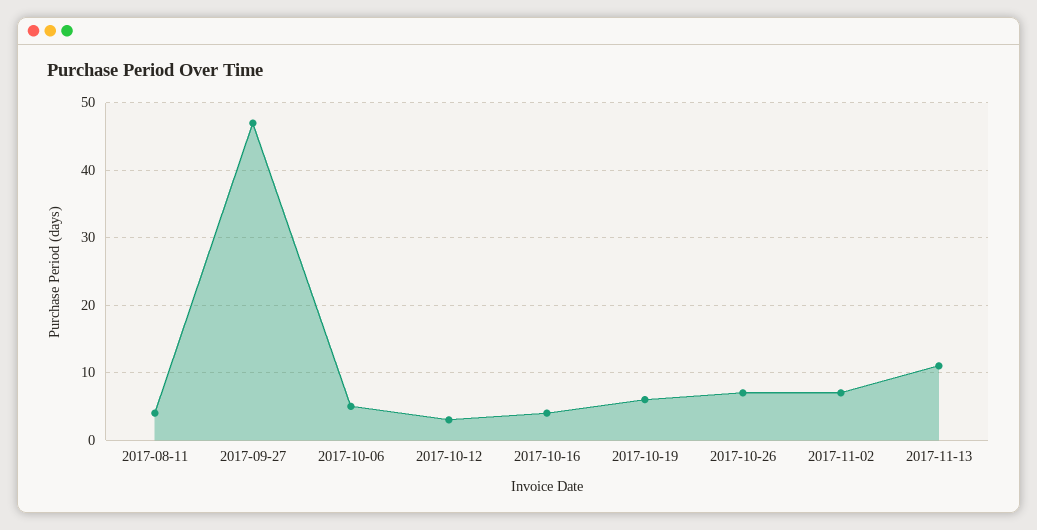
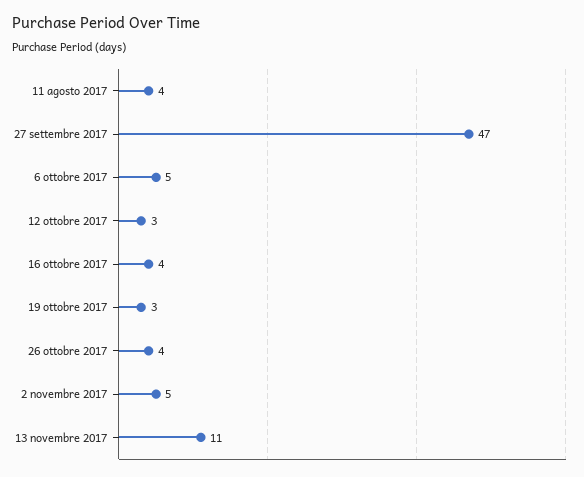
2017-10-19: 6 -> 3
2017-10-26: 7 -> 4
2017-11-02: 7 -> 5

